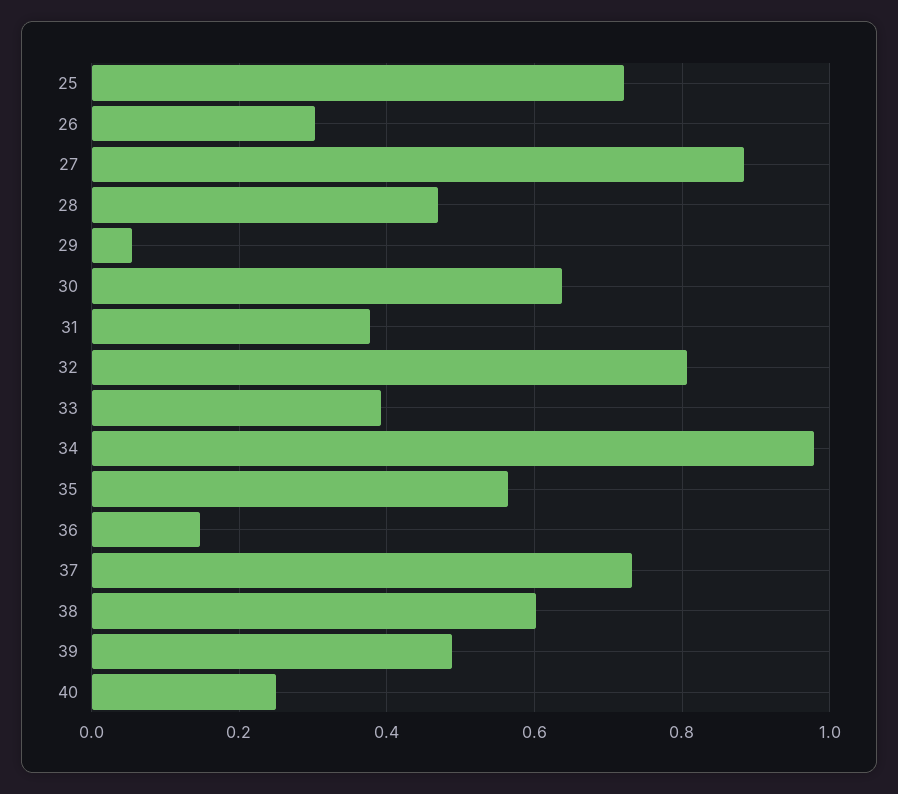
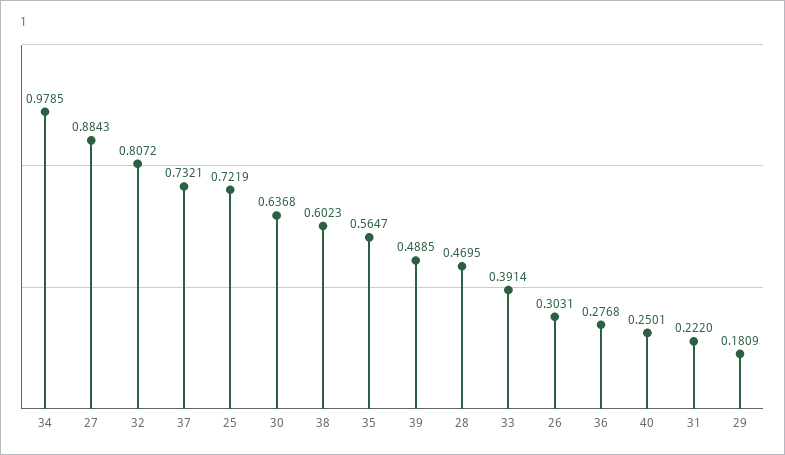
29: 0.06 -> 0.1809
31: 0.38 -> 0.222
36: 0.14 -> 0.2768

